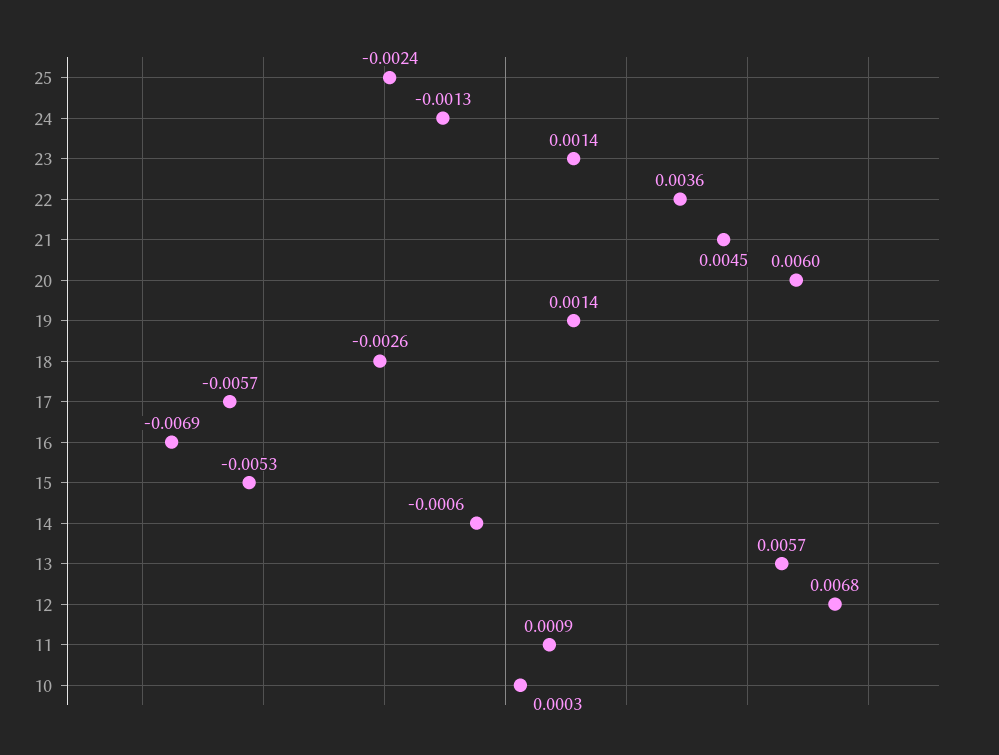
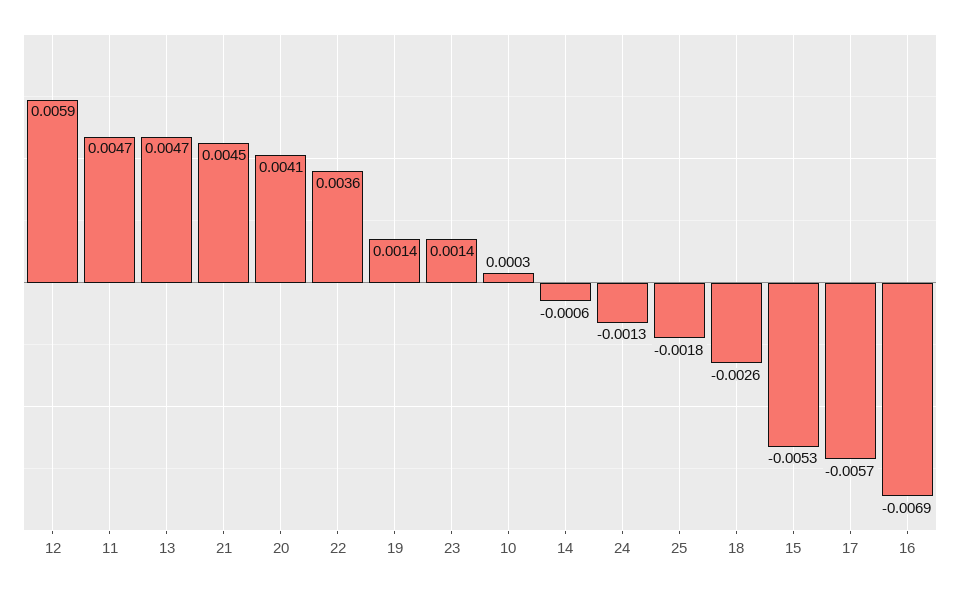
25: -0.0024 -> -0.0018
20: 0.006 -> 0.0041
13: 0.0057 -> 0.0047
12: 0.0068 -> 0.0059
11: 0.0009 -> 0.0047

